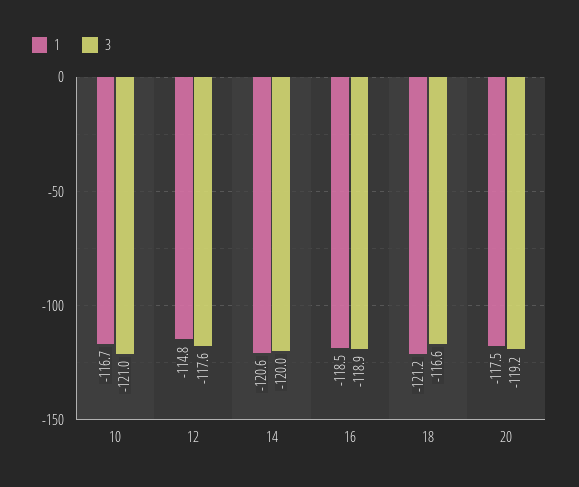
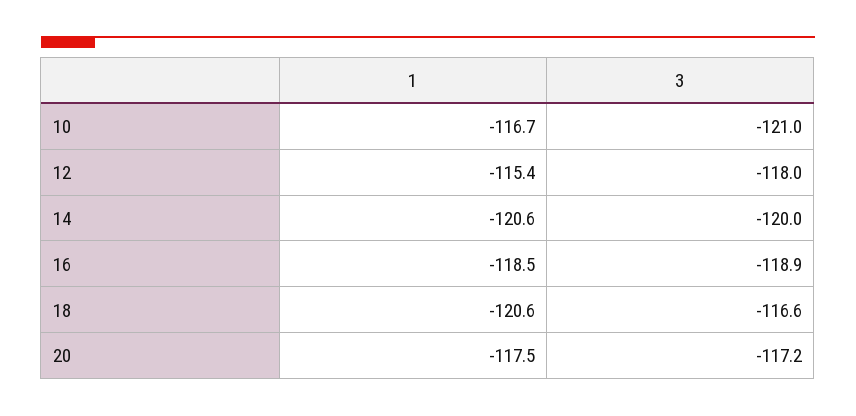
1, 12: -114.8 -> -115.4
3, 12: -117.6 -> -118
1, 18: -121.2 -> -120.6
3, 20: -119.2 -> -117.2

